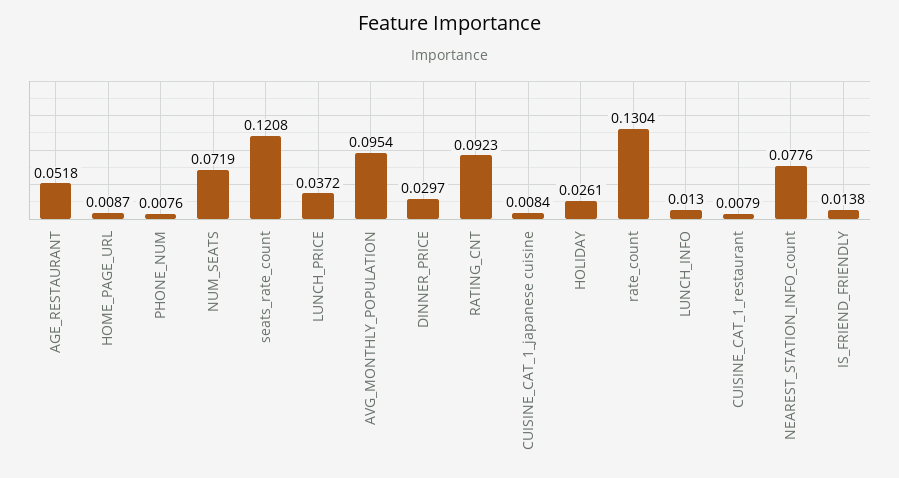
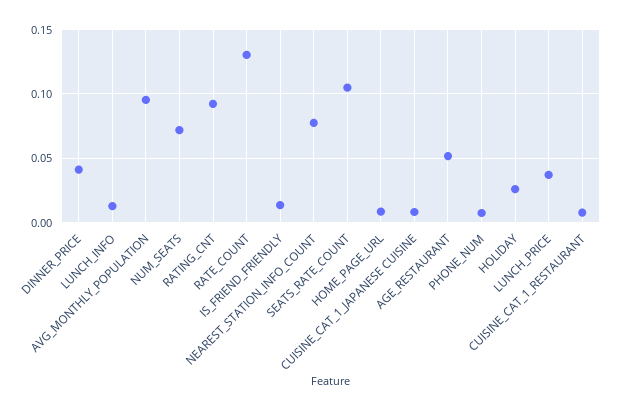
seats_rate_count: 0.1208 -> 0.105
DINNER_PRICE: 0.0297 -> 0.04

